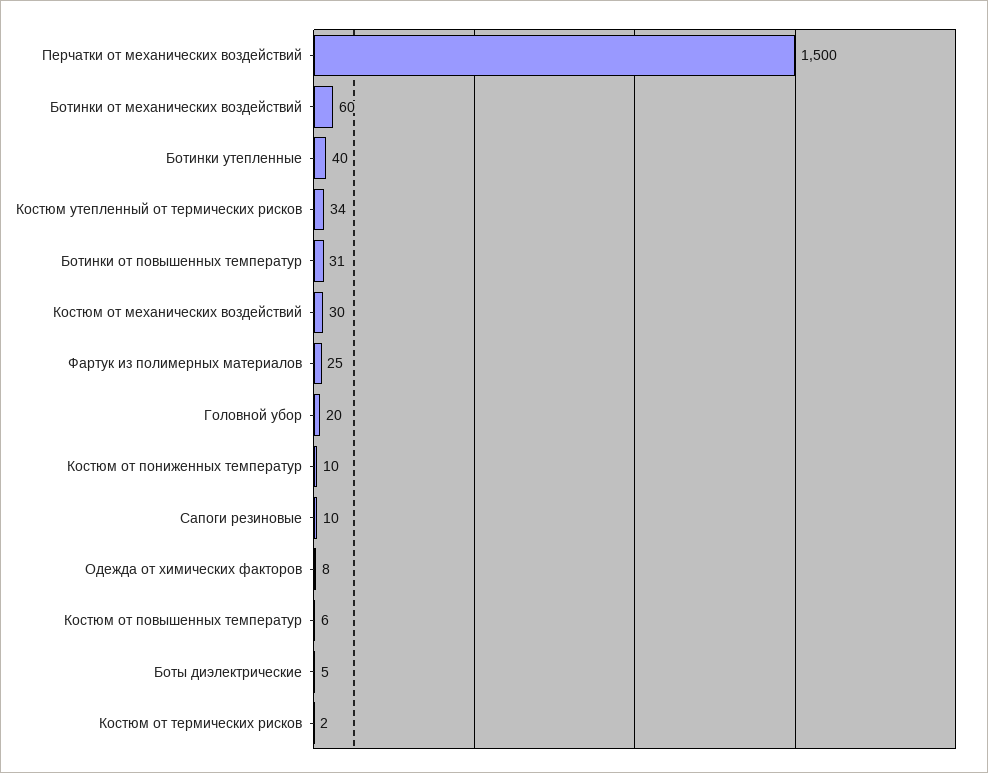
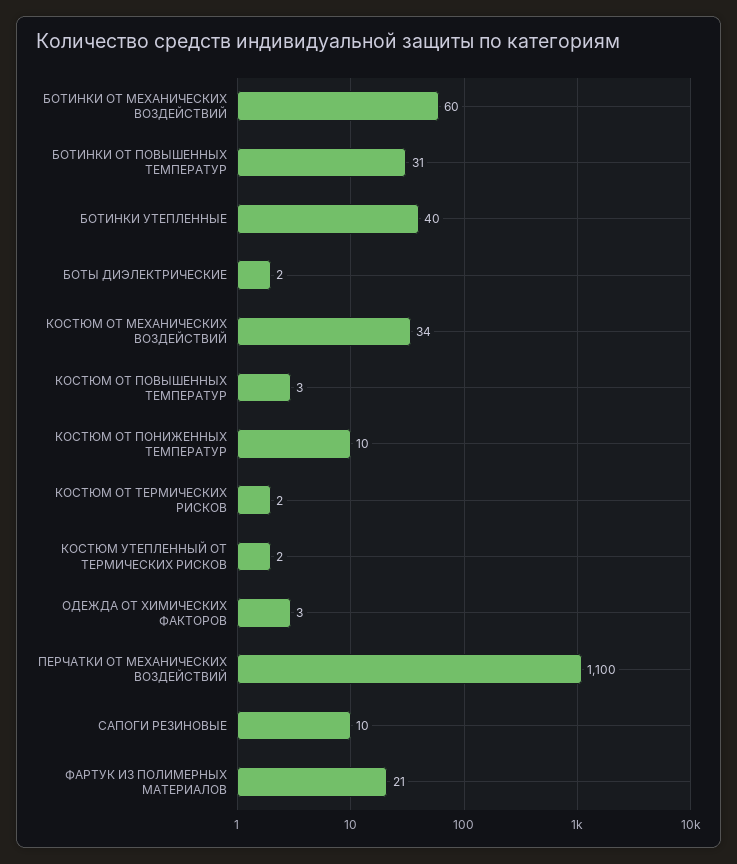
Перчатки от механических воздействий: 1500 -> 1100
Костюм утепленный от термических рисков: 34 -> 2
Костюм от механических воздействий: 30 -> 34
Фартук из полимерных материалов: 25 -> 21
Головной убор: 20 -> none
Одежда от химических факторов: 8 -> 3
Костюм от повышенных температур: 6 -> 3
Боты диэлектрические: 5 -> 2

